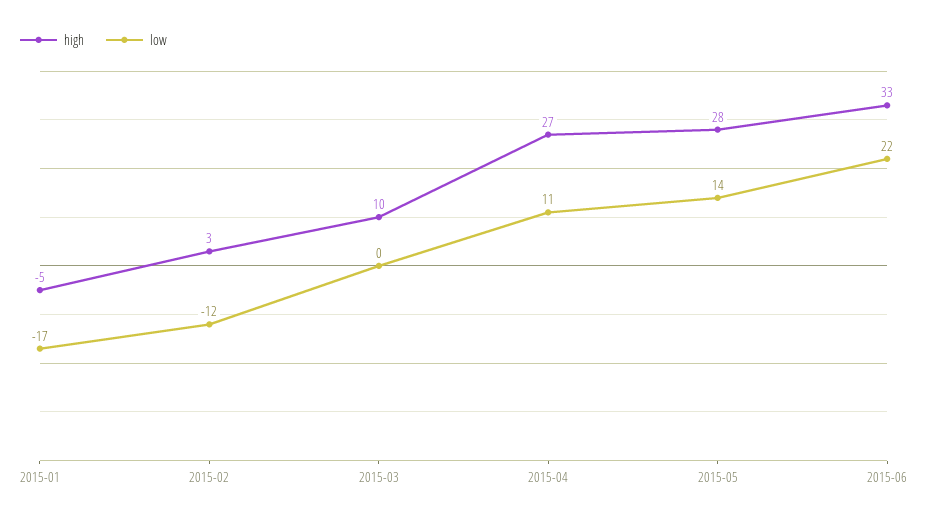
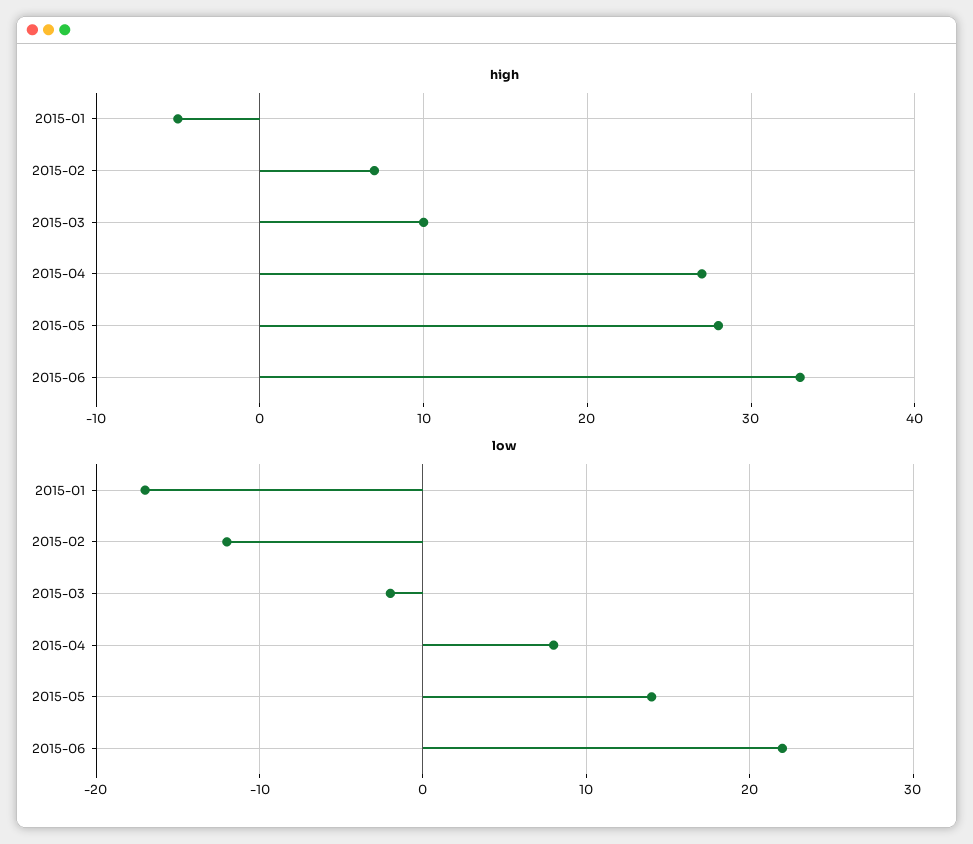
high, 2015-02: 3 -> 7
low, 2015-03: 0 -> -2
low, 2015-04: 11 -> 8

